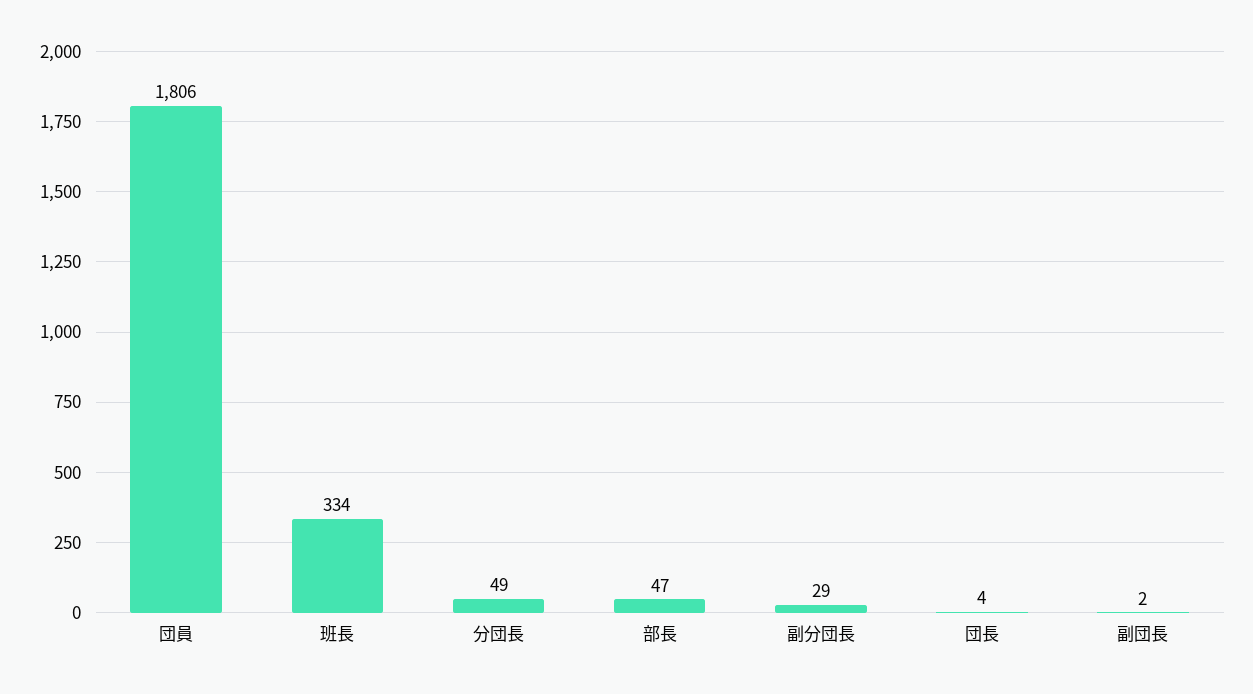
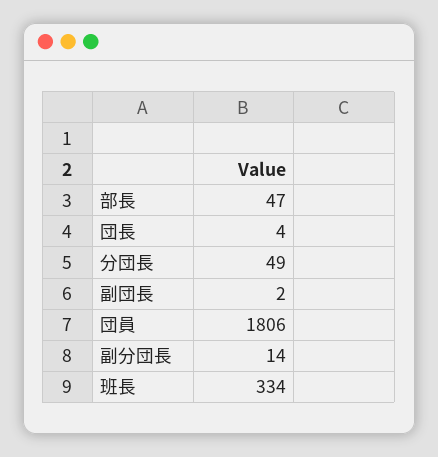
副分団長: 29 -> 14

